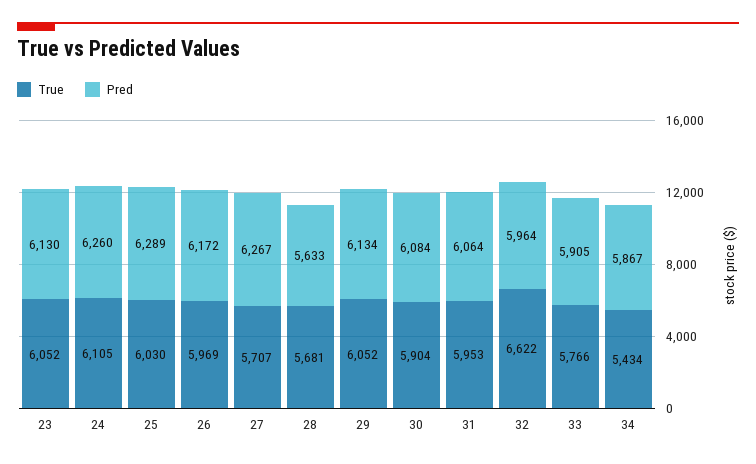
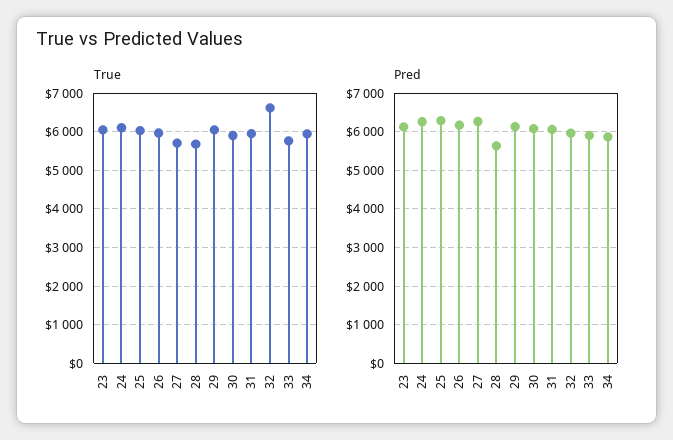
True, 34: 5434 -> 6000

